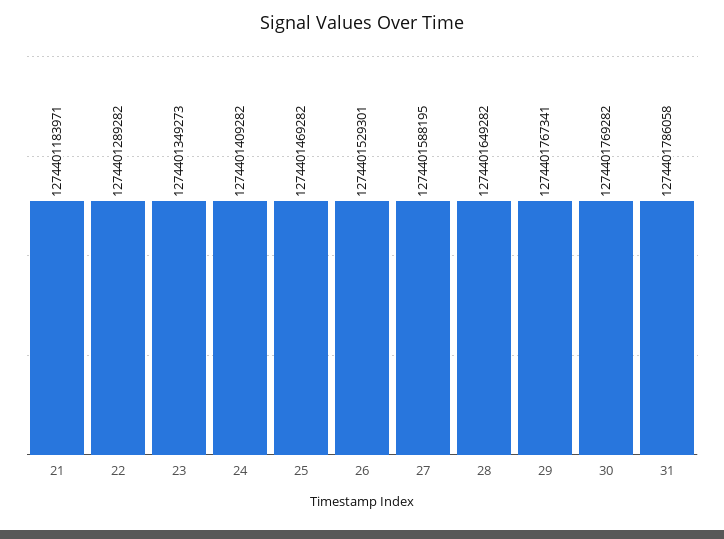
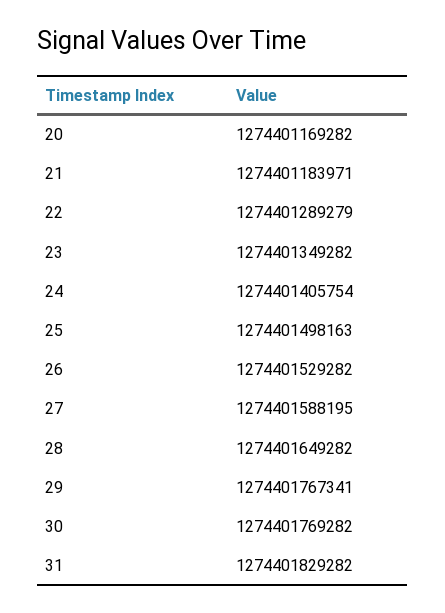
22: 1274401289282 -> 1274401289279
23: 1274401349273 -> 1274401349282
24: 1274401409282 -> 1274401405754
25: 1274401469282 -> 1274401498163
26: 1274401529301 -> 1274401529282
31: 1274401786058 -> 1274401829282
20: none -> 1274401169282

